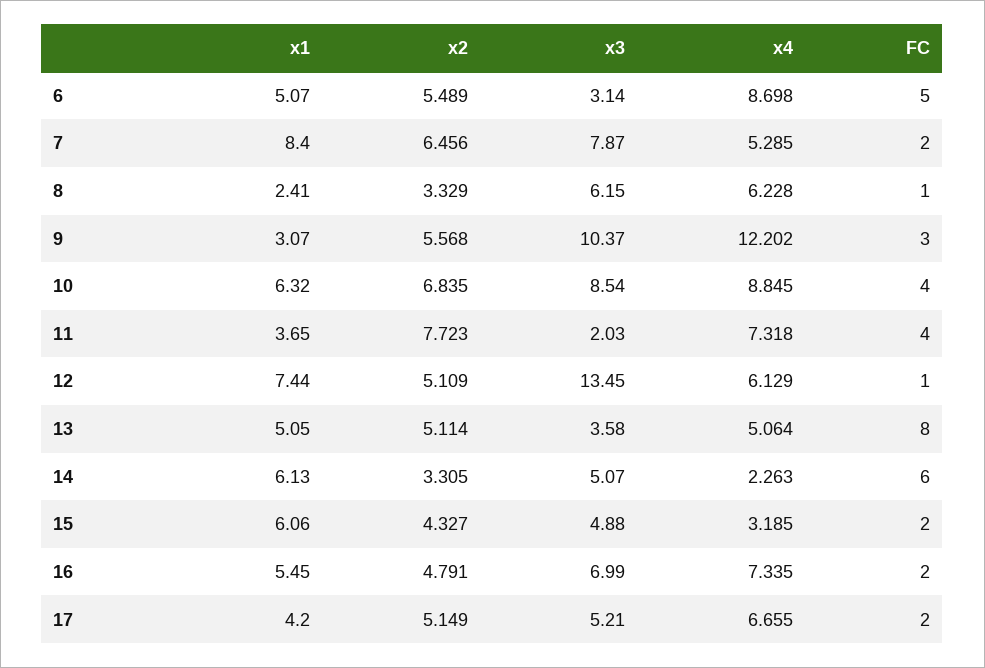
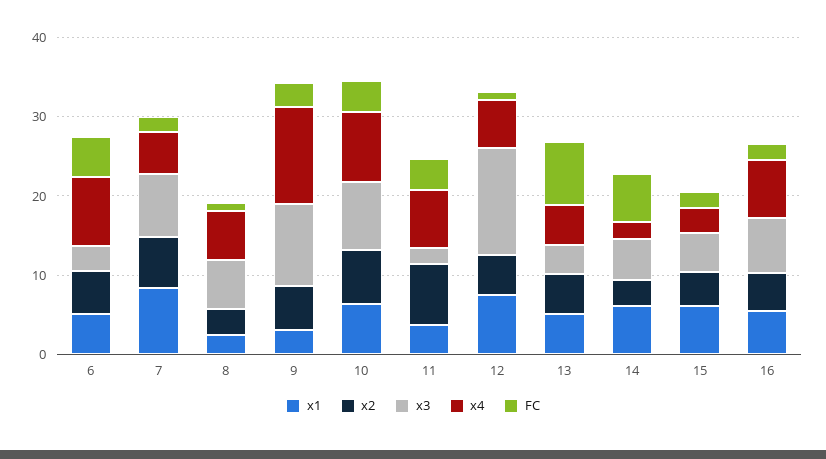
x1, 17: 4.2 -> none
x2, 17: 5.149 -> none
x3, 17: 5.21 -> none
x4, 17: 6.655 -> none
FC, 17: 2 -> none

